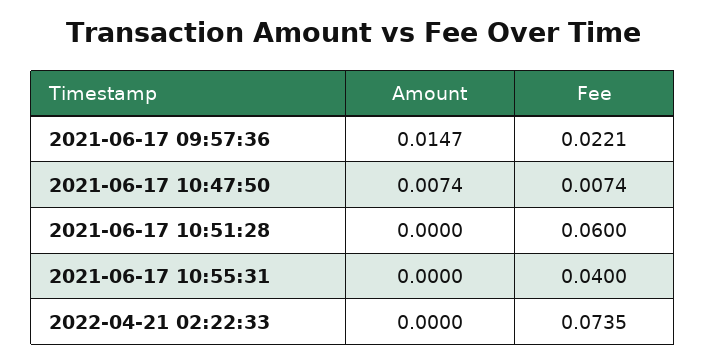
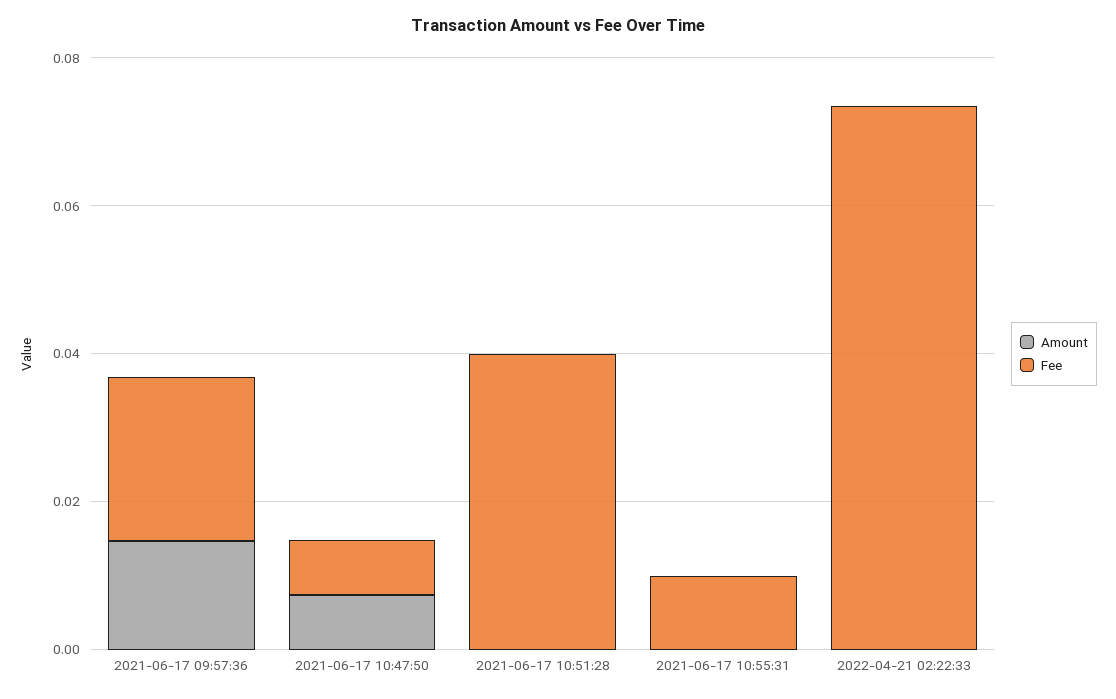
Fee, 2021-06-17 10:51:28: 0.06 -> 0.04
Fee, 2021-06-17 10:55:31: 0.04 -> 0.01

